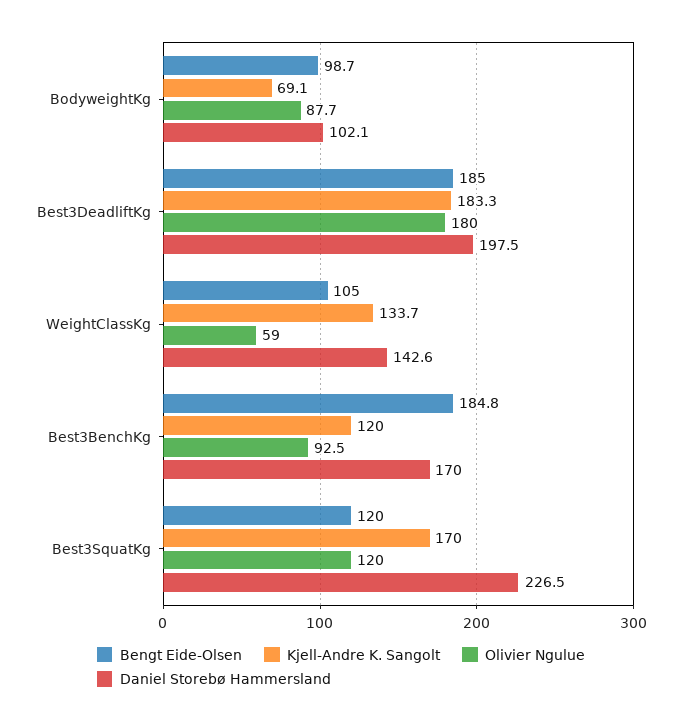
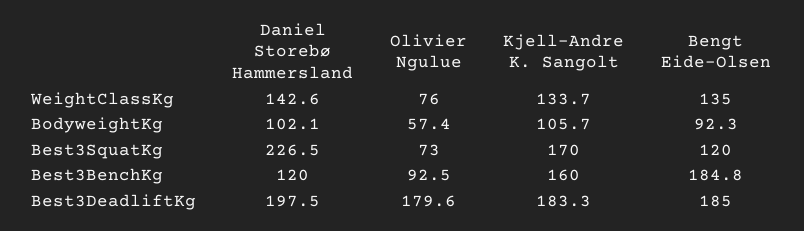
Bengt Eide-Olsen, BodyweightKg: 98.7 -> 92.3
Kjell-Andre K. Sangolt, BodyweightKg: 69.1 -> 105.7
Olivier Ngulue, BodyweightKg: 87.7 -> 57.4
Olivier Ngulue, Best3DeadliftKg: 180 -> 179.6
Bengt Eide-Olsen, WeightClassKg: 105 -> 135
Olivier Ngulue, WeightClassKg: 59 -> 76
Kjell-Andre K. Sangolt, Best3BenchKg: 120 -> 160
Daniel Storebø Hammersland, Best3BenchKg: 170 -> 120
Olivier Ngulue, Best3SquatKg: 120 -> 73

